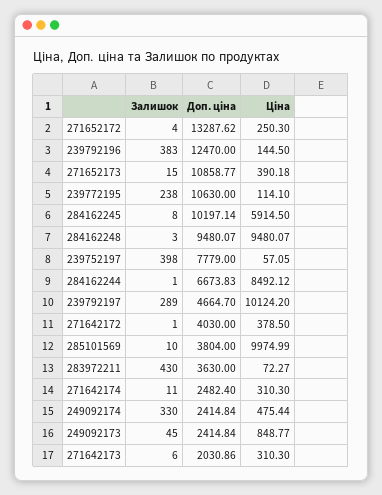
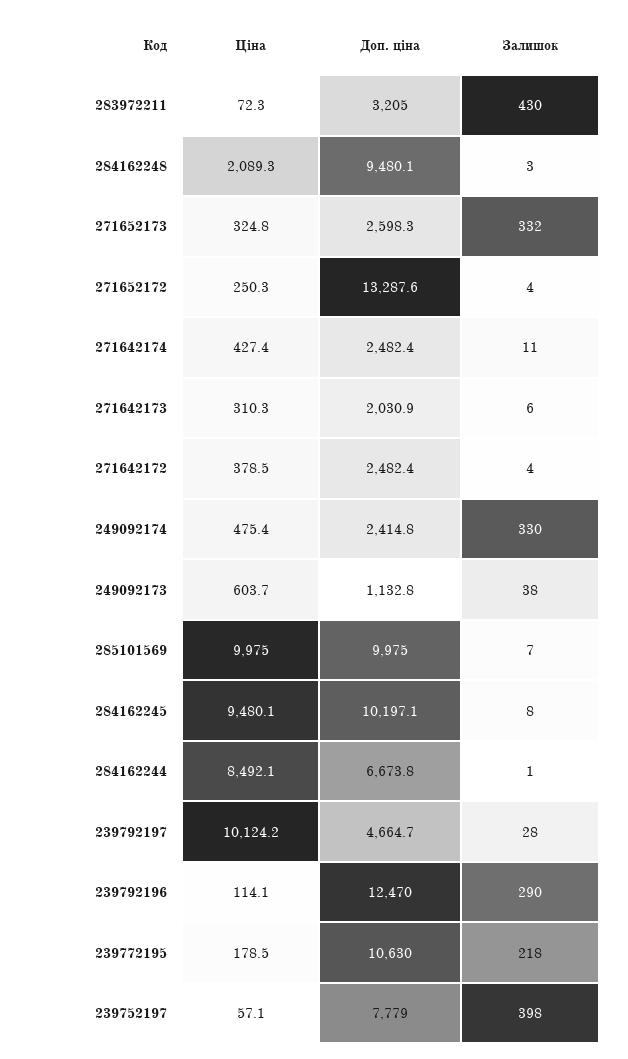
Залишок, 239792196: 383 -> 290
Ціна, 239792196: 144.5 -> 114.1
Залишок, 271652173: 15 -> 332
Доп. ціна, 271652173: 10858.77 -> 2598.3
Ціна, 271652173: 390.18 -> 324.8
Залишок, 239772195: 238 -> 218
Ціна, 239772195: 114.1 -> 178.5
Ціна, 284162245: 5914.5 -> 9480.1
Ціна, 284162248: 9480.07 -> 2089.3
Залишок, 239792197: 289 -> 28
Залишок, 271642172: 1 -> 4
Доп. ціна, 271642172: 4030 -> 2482.4
Залишок, 285101569: 10 -> 7
Доп. ціна, 285101569: 3804 -> 9975
Доп. ціна, 283972211: 3630 -> 3205
Ціна, 271642174: 310.3 -> 427.4
Залишок, 249092173: 45 -> 38
Доп. ціна, 249092173: 2414.84 -> 1132.8
Ціна, 249092173: 848.77 -> 603.7

